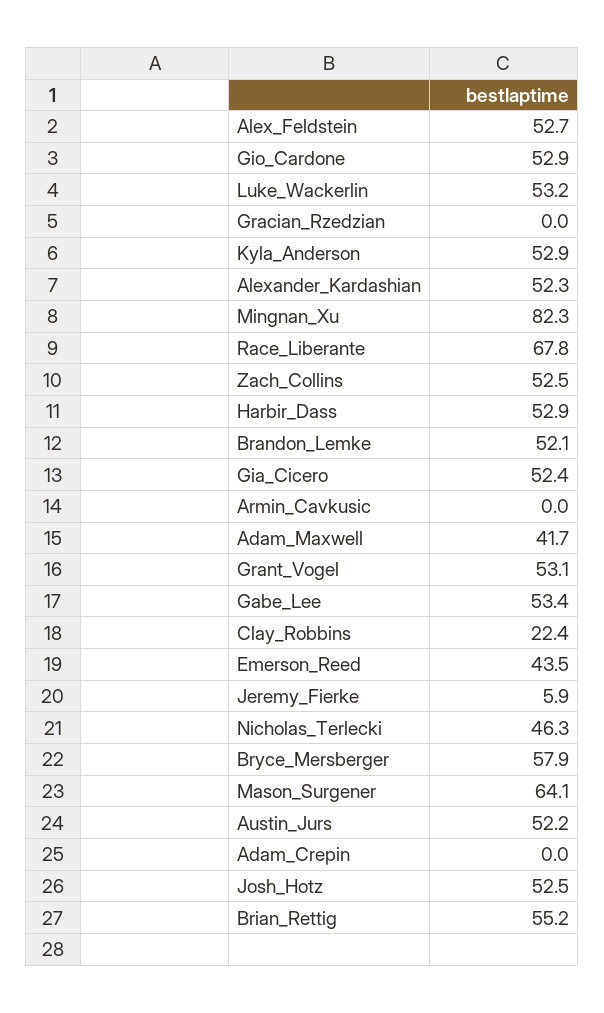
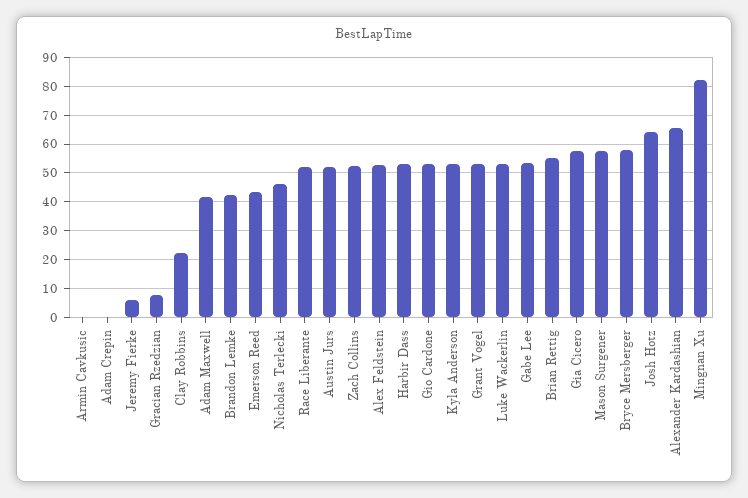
Gracian_Rzedzian: 0 -> 7.5
Alexander_Kardashian: 52.3 -> 65
Race_Liberante: 67.8 -> 52.5
Brandon_Lemke: 52.1 -> 42.5
Gia_Cicero: 52.4 -> 57.5
Mason_Surgener: 64.1 -> 57.5
Josh_Hotz: 52.5 -> 65

